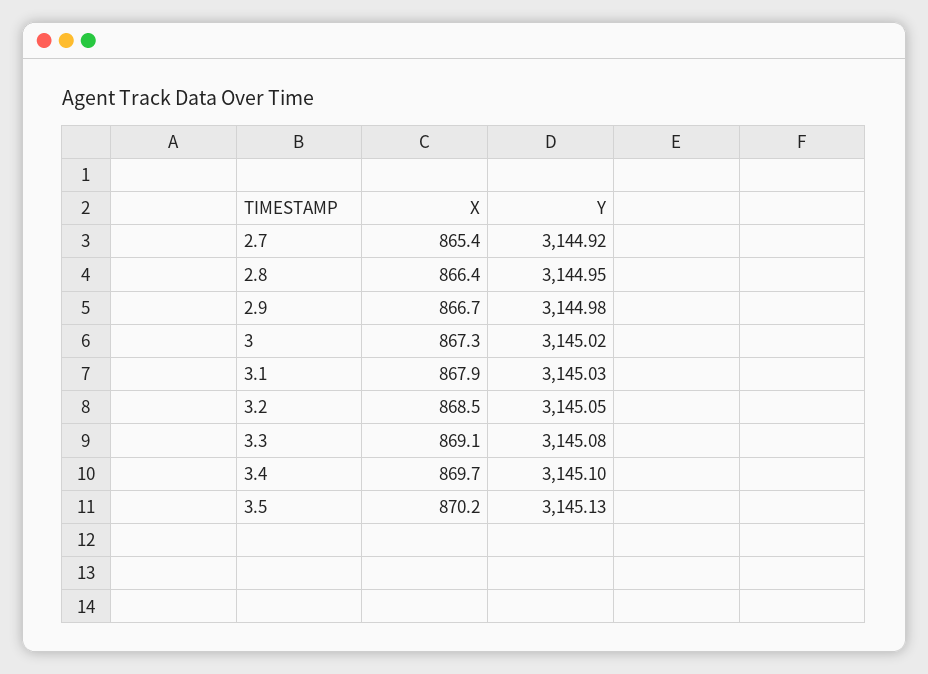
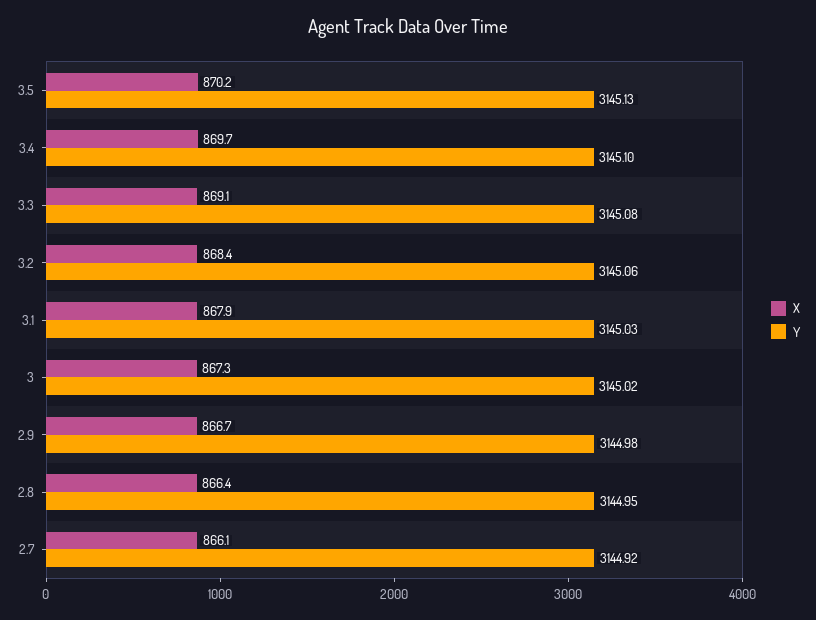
X, 2.7: 865.4 -> 866.1
X, 3.2: 868.5 -> 868.4
Y, 3.2: 3145.05 -> 3145.06

